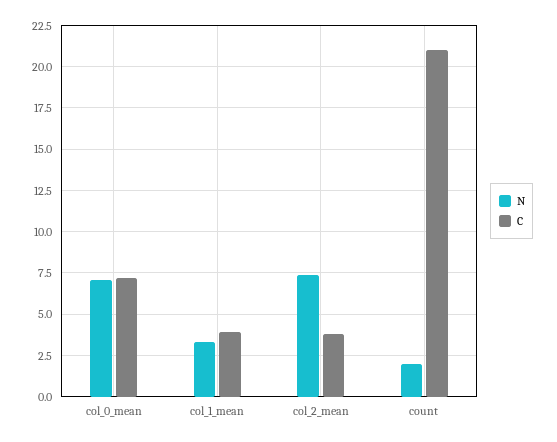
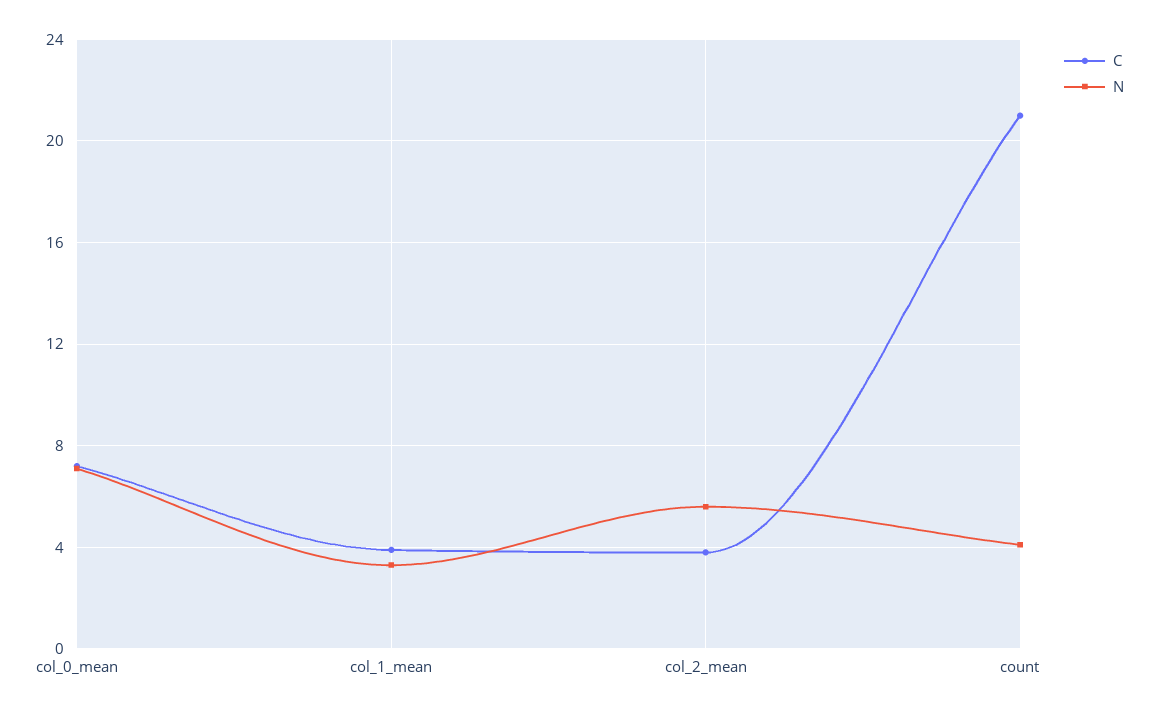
N, col_2_mean: 7.5 -> 5.5
N, count: 2 -> 4

